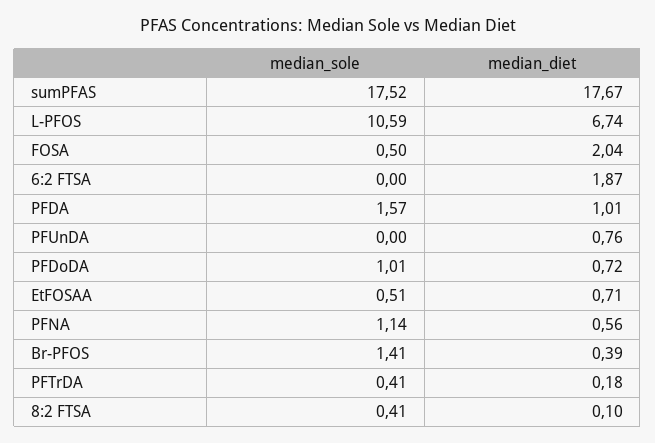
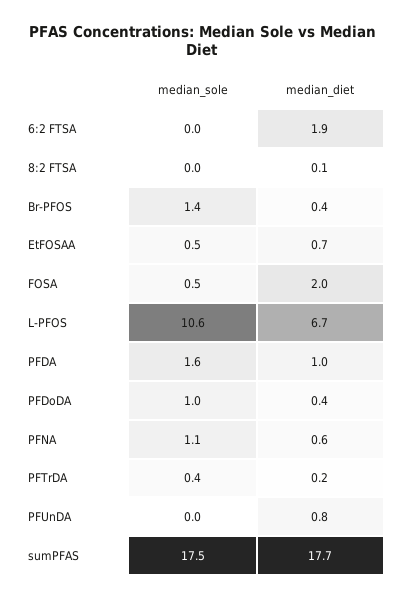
median_diet, PFDoDA: 0.72 -> 0.4
median_sole, 8:2 FTSA: 0.41 -> 0

